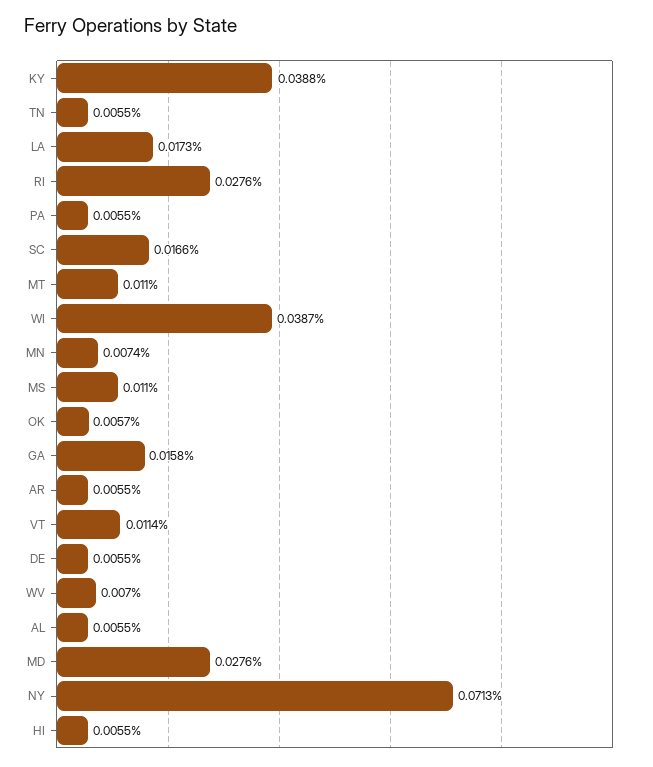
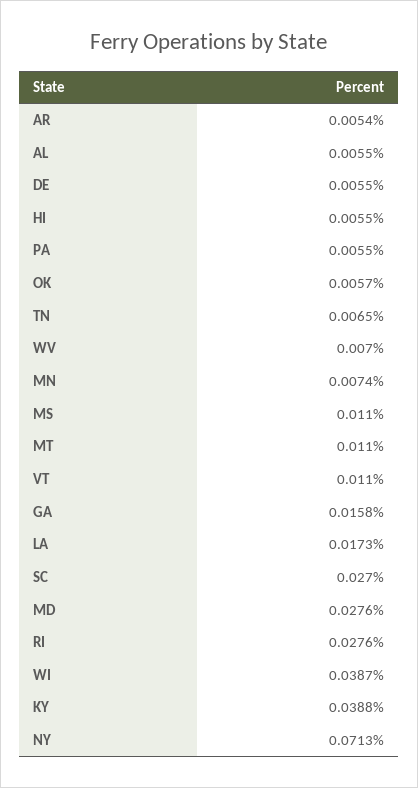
TN: 0.0055 -> 0.0065
SC: 0.0166 -> 0.027
AR: 0.0055 -> 0.0054
VT: 0.0114 -> 0.011

